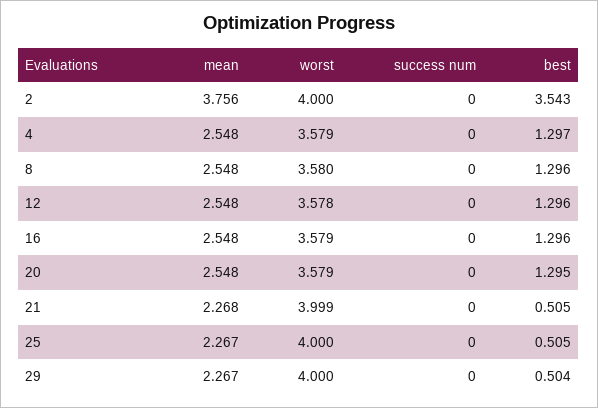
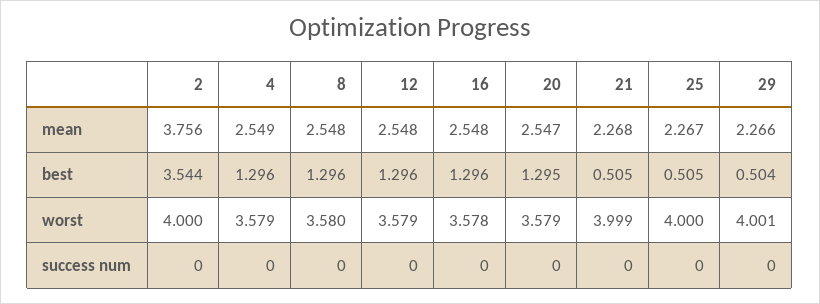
best, 2: 3.543 -> 3.544
mean, 4: 2.548 -> 2.549
best, 4: 1.297 -> 1.296
worst, 12: 3.578 -> 3.579
worst, 16: 3.579 -> 3.578
mean, 20: 2.548 -> 2.547
mean, 29: 2.267 -> 2.266
worst, 29: 4 -> 4.001

